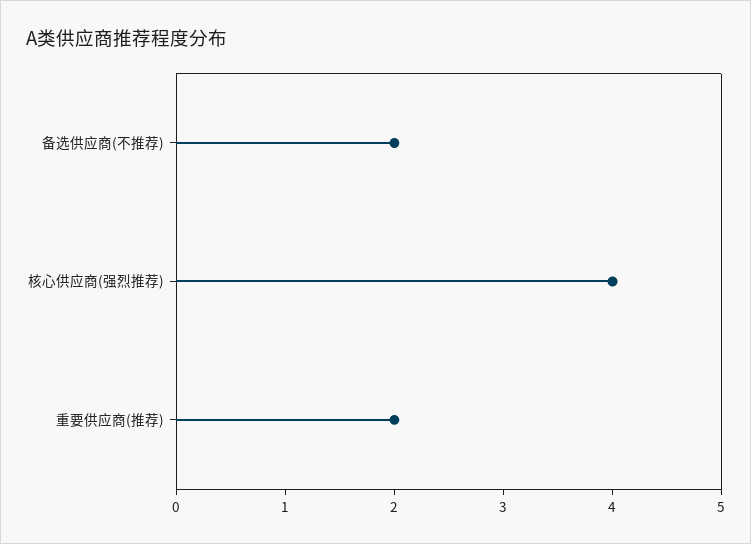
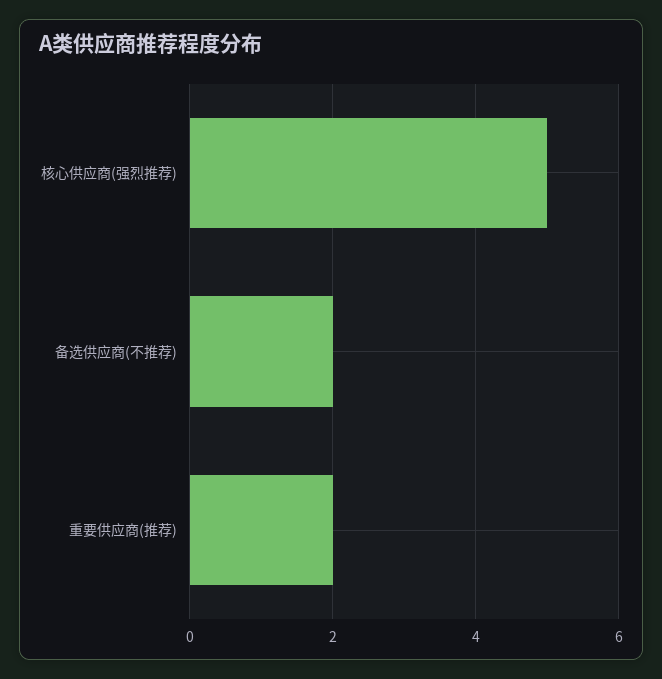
核心供应商(强烈推荐): 4 -> 5

